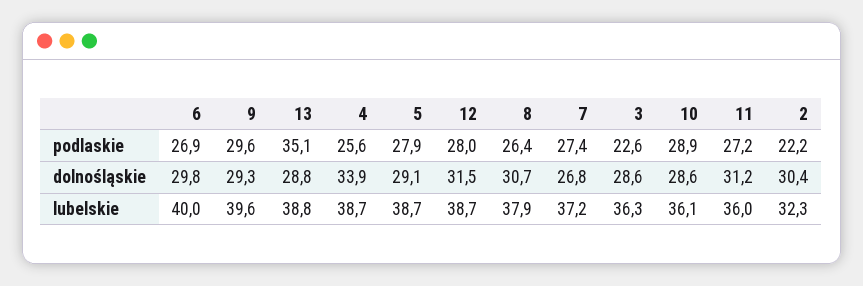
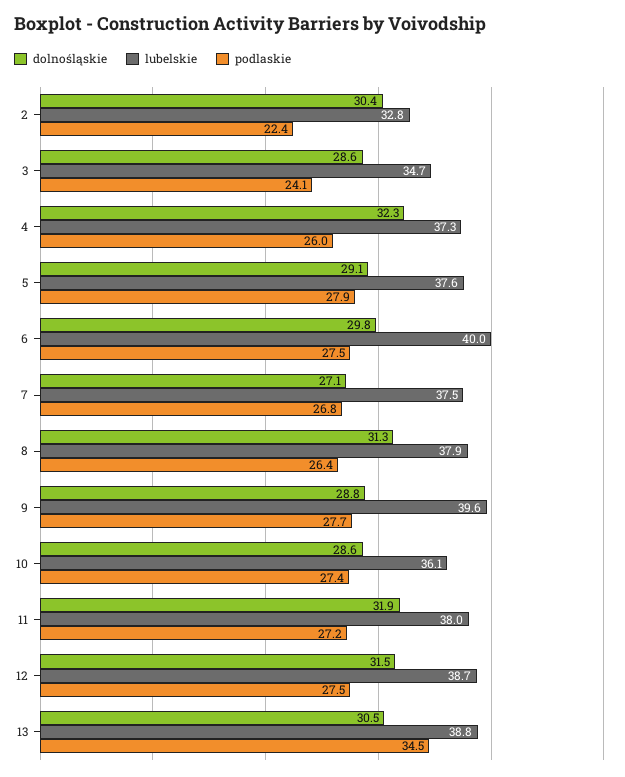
podlaskie, 6: 26.9 -> 27.5
podlaskie, 9: 29.6 -> 27.7
podlaskie, 13: 35.1 -> 34.5
podlaskie, 4: 25.6 -> 26
podlaskie, 12: 28 -> 27.5
podlaskie, 7: 27.4 -> 26.8
podlaskie, 3: 22.6 -> 24.1
podlaskie, 10: 28.9 -> 27.4
podlaskie, 2: 22.2 -> 22.4
dolnośląskie, 9: 29.3 -> 28.8
dolnośląskie, 13: 28.8 -> 30.5
dolnośląskie, 4: 33.9 -> 32.3
dolnośląskie, 8: 30.7 -> 31.3
dolnośląskie, 7: 26.8 -> 27.1
dolnośląskie, 11: 31.2 -> 31.9
lubelskie, 4: 38.7 -> 37.3
lubelskie, 5: 38.7 -> 37.6
lubelskie, 7: 37.2 -> 37.5
lubelskie, 3: 36.3 -> 34.7
lubelskie, 11: 36 -> 38
lubelskie, 2: 32.3 -> 32.8

